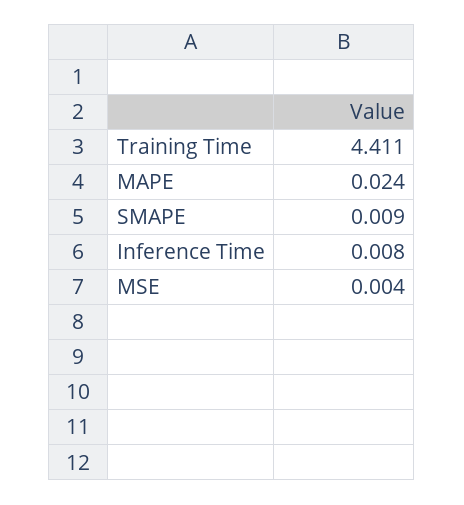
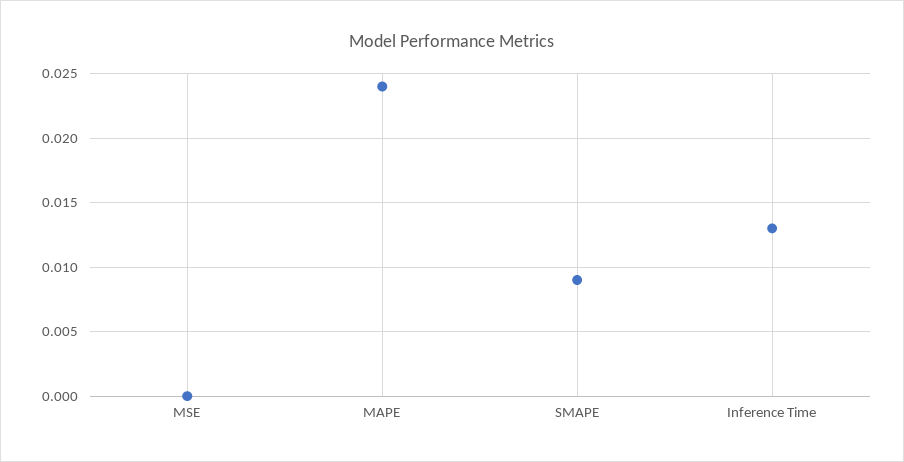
Training Time: 4.411 -> none
Inference Time: 0.008 -> 0.013
MSE: 0.004 -> 0

